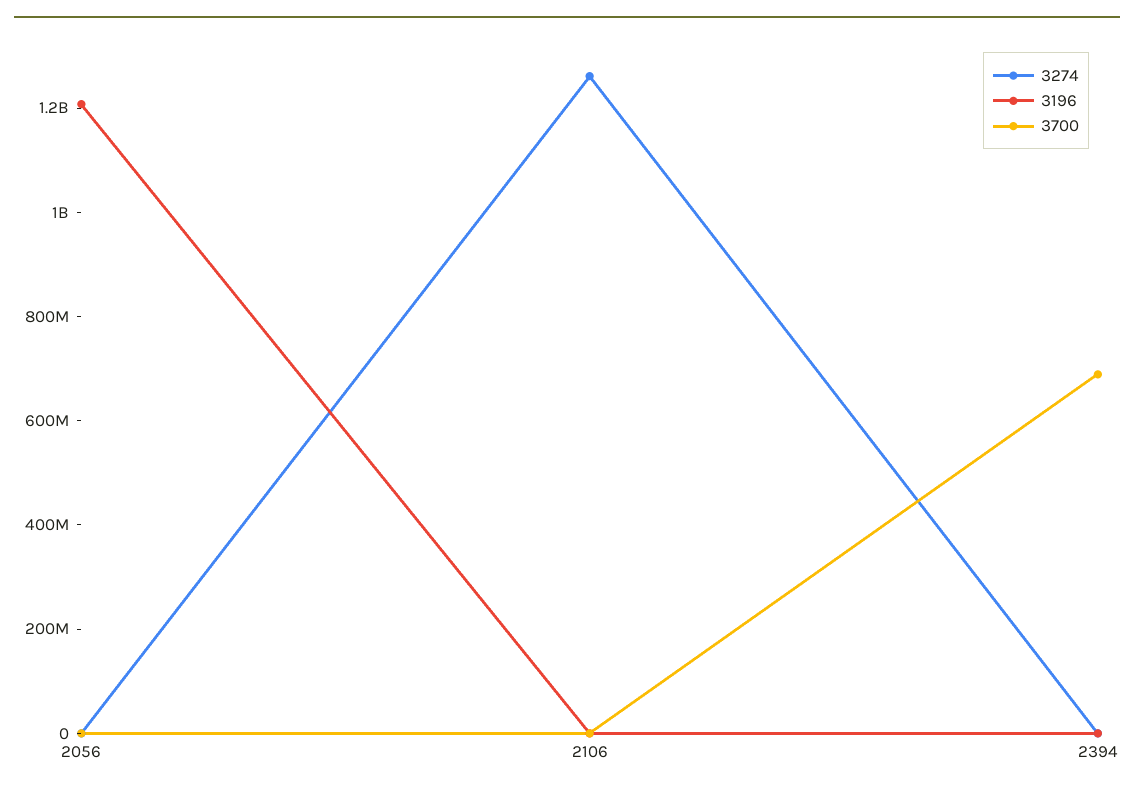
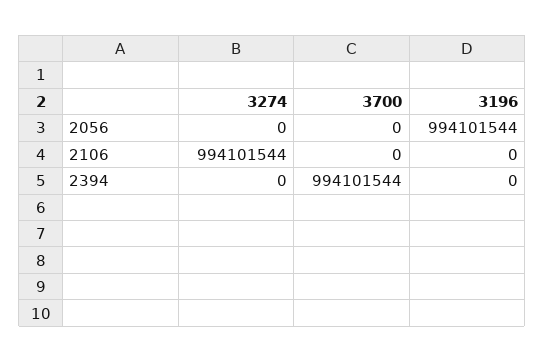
3196, 2056: 1200000000 -> 994101544
3274, 2106: 1250000000 -> 994101544
3700, 2394: 700000000 -> 994101544

